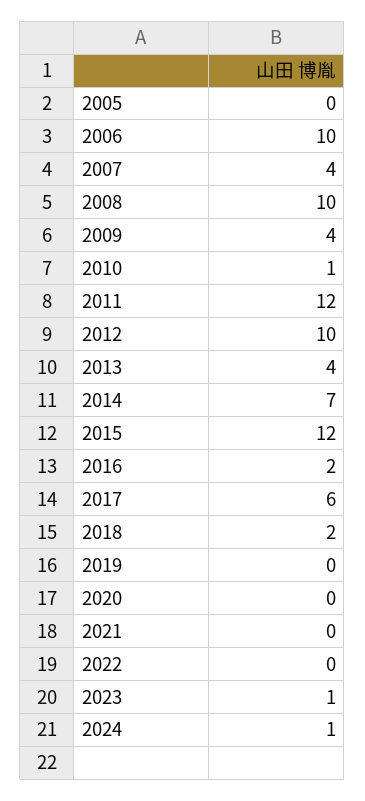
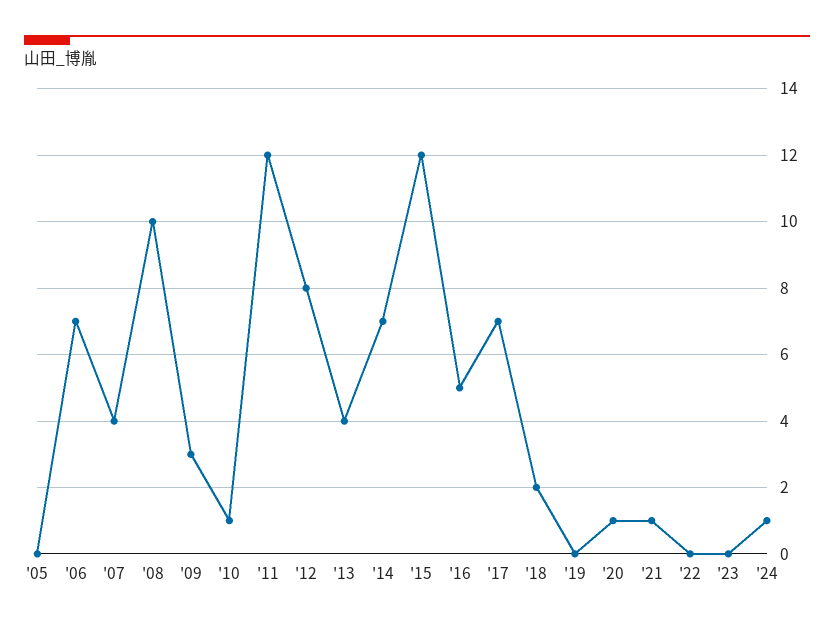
2006: 10 -> 7
2009: 4 -> 3
2012: 10 -> 8
2016: 2 -> 5
2017: 6 -> 7
2020: 0 -> 1
2021: 0 -> 1
2023: 1 -> 0

